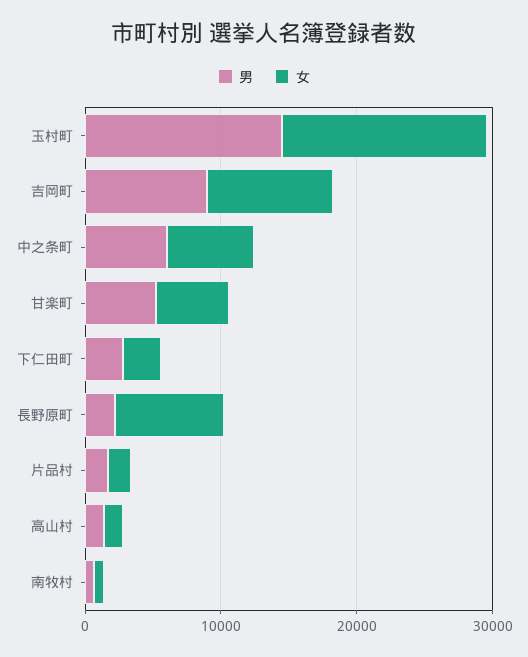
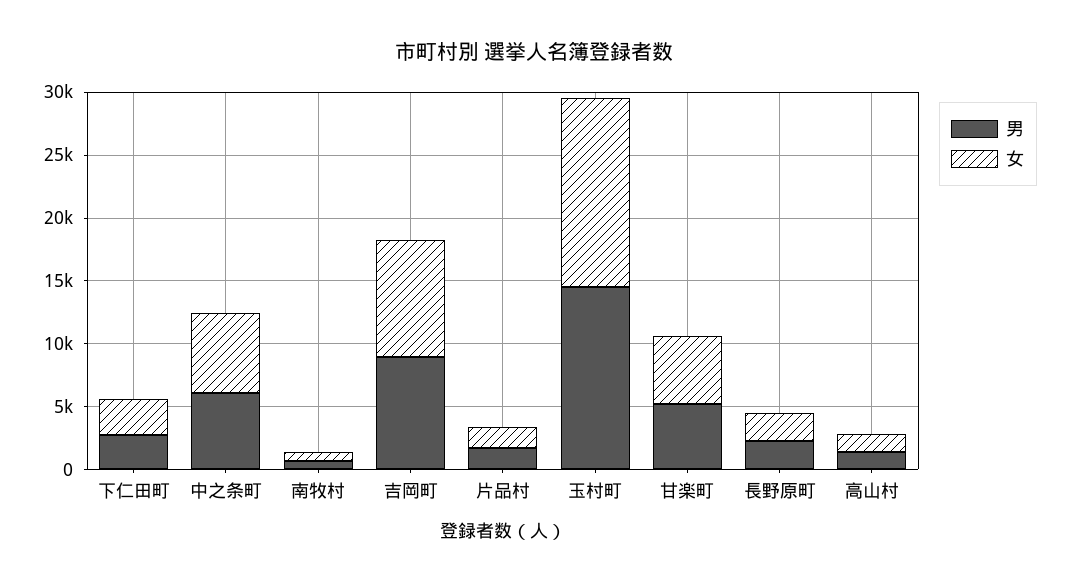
女, 長野原町: 8000 -> 2000

